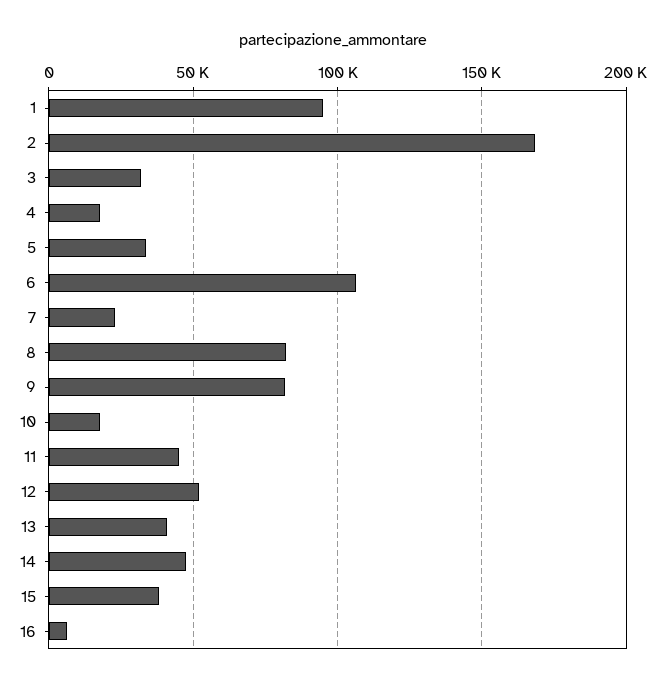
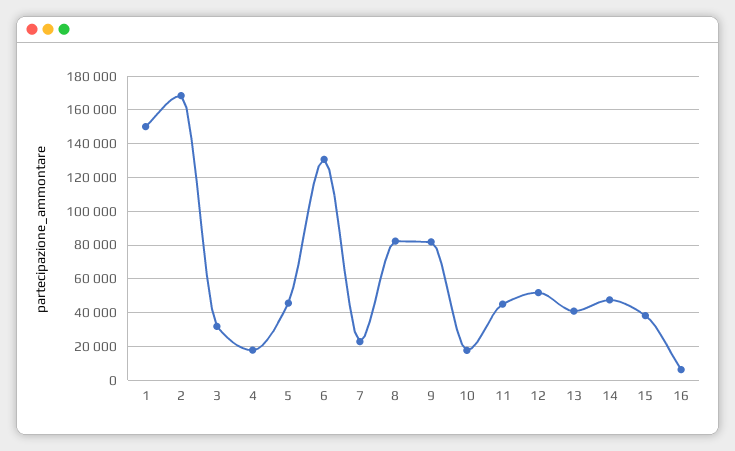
1: 95000 -> 150000
5: 35000 -> 45000
6: 105000 -> 130000

